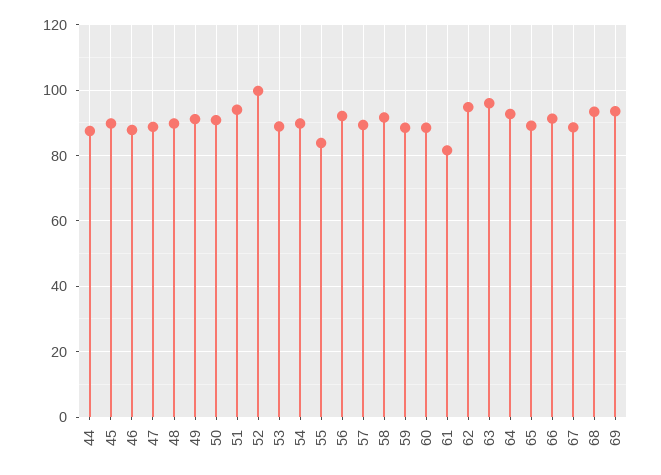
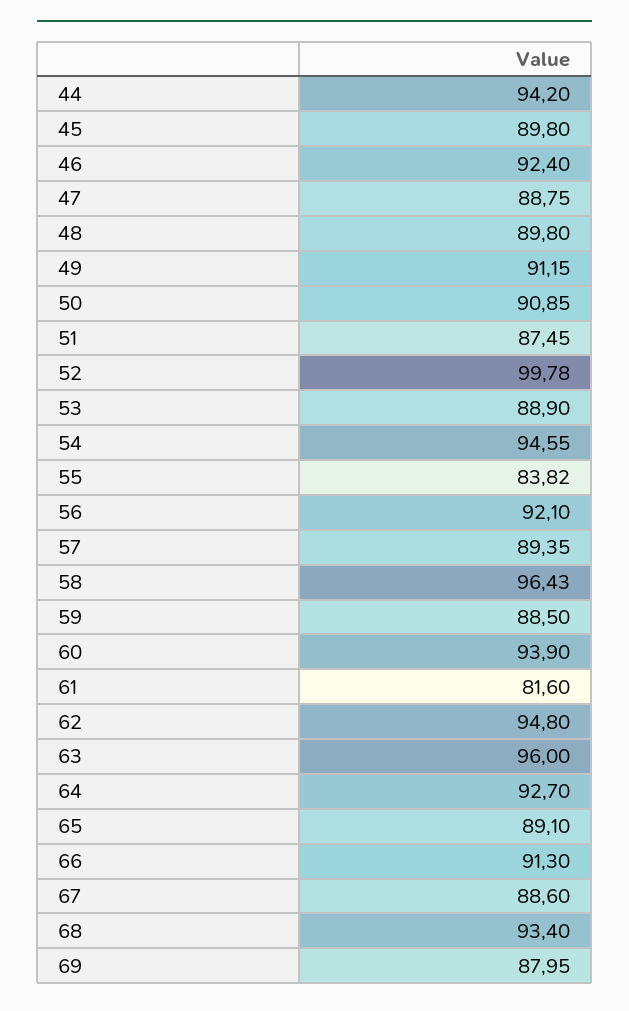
44: 88 -> 94.2
46: 88 -> 92.4
51: 94 -> 87.45
54: 90 -> 94.55
58: 92 -> 96.43
60: 88 -> 93.9
69: 94 -> 87.95

